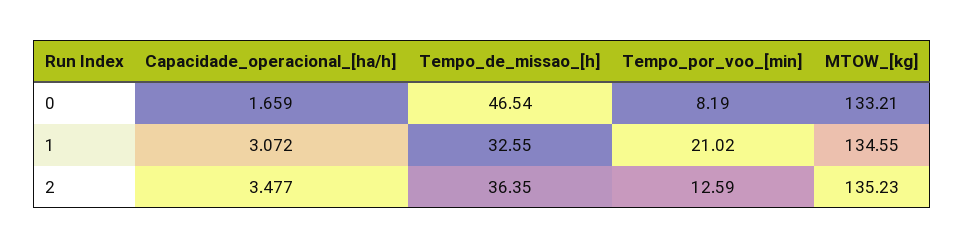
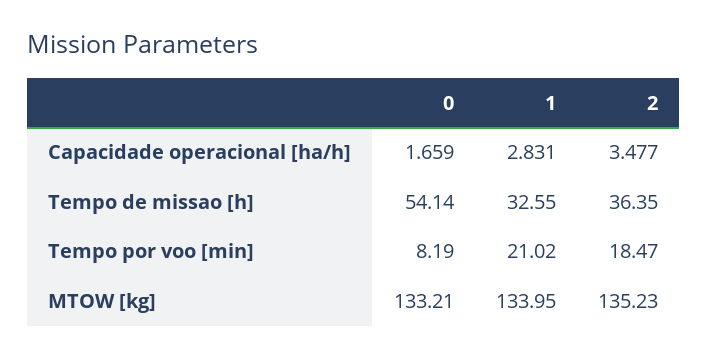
Tempo_de_missao_[h], 0: 46.54 -> 54.14
Capacidade_operacional_[ha/h], 1: 3.072 -> 2.831
MTOW_[kg], 1: 134.55 -> 133.95
Tempo_por_voo_[min], 2: 12.59 -> 18.47

